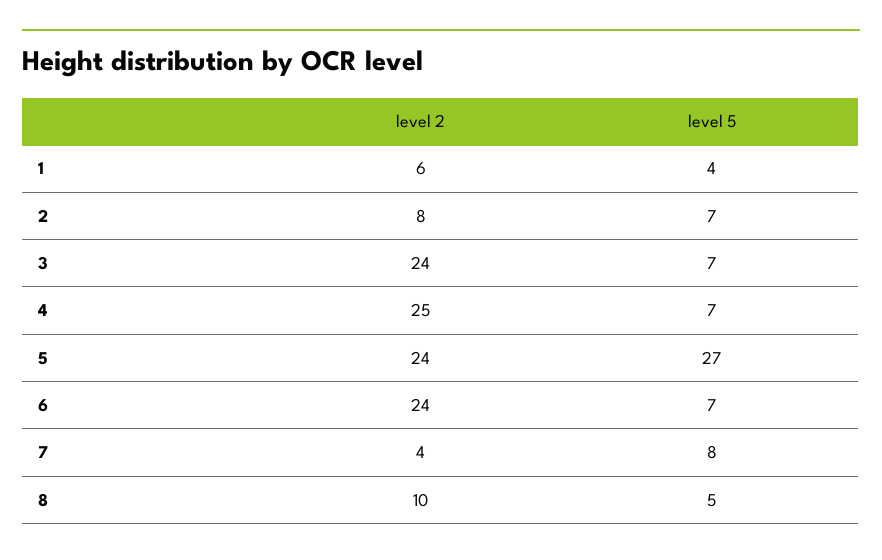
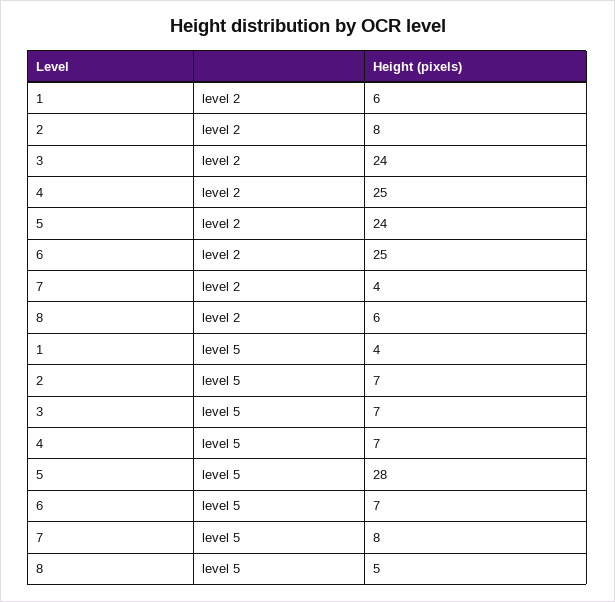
level 5, 5: 27 -> 28
level 2, 6: 24 -> 25
level 2, 8: 10 -> 6

